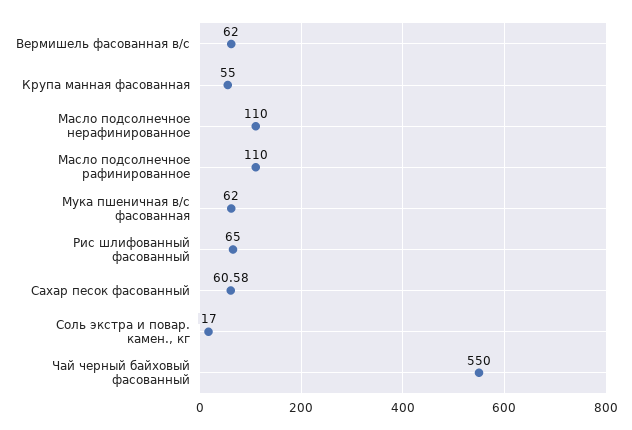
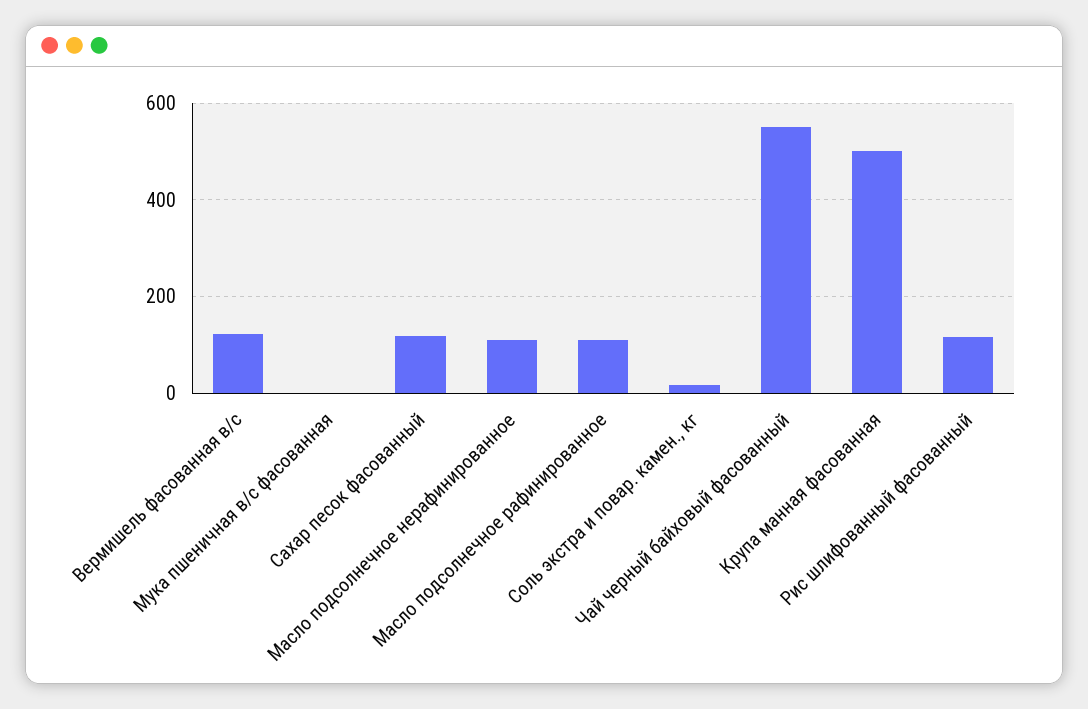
Вермишель фасованная в/с: 62 -> 120
Крупа манная фасованная: 55 -> 500
Мука пшеничная в/с фасованная: 62 -> 0
Рис шлифованный фасованный: 65 -> 120
Сахар песок фасованный: 60.58 -> 120

